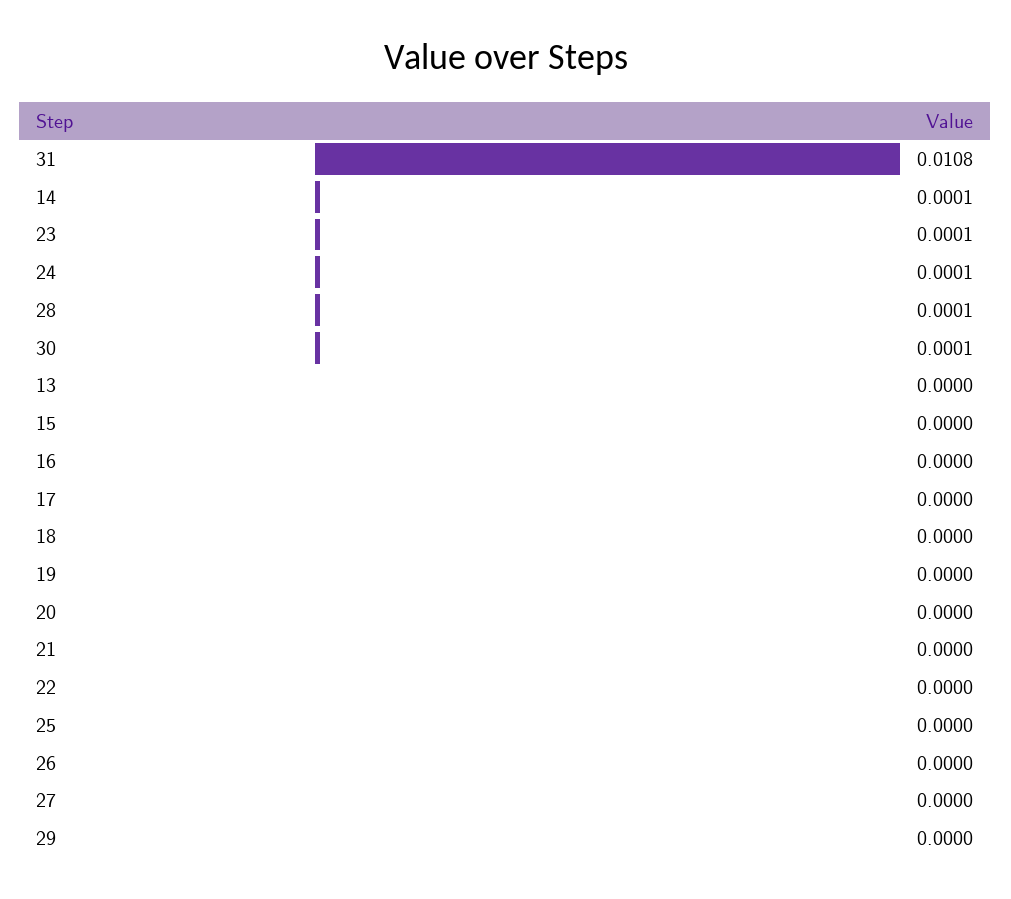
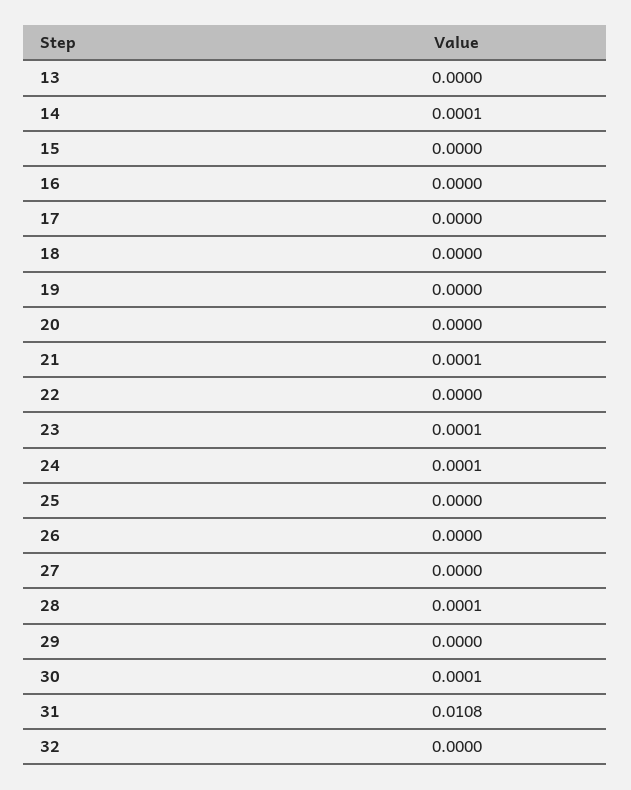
21: 0 -> 0.0001
32: none -> 0

